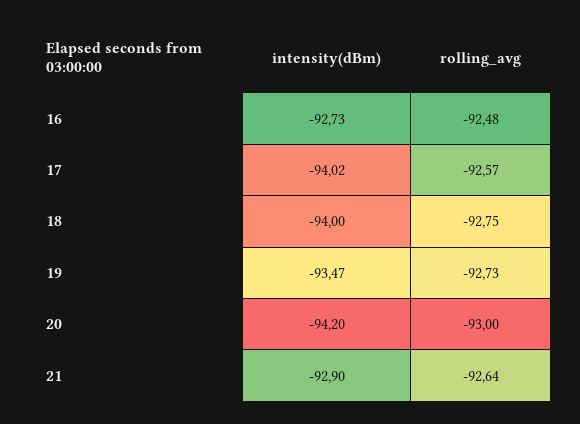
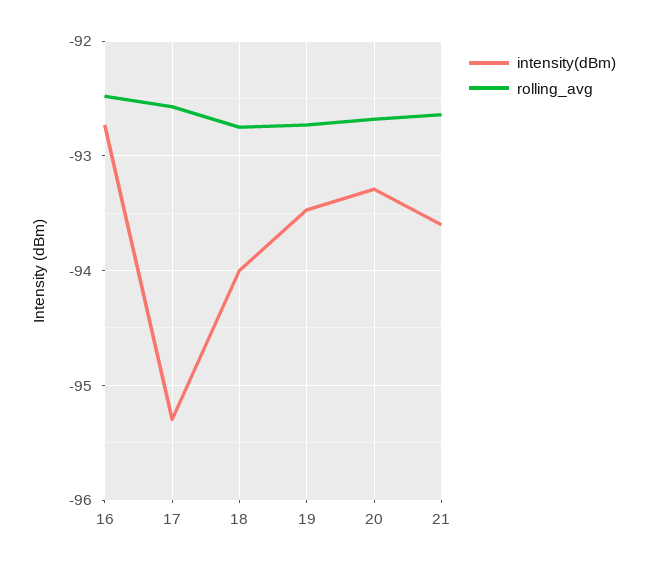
intensity(dBm), 17: -94.02 -> -95.3
intensity(dBm), 20: -94.2 -> -93.3
rolling_avg, 20: -93 -> -92.7
intensity(dBm), 21: -92.9 -> -93.6

